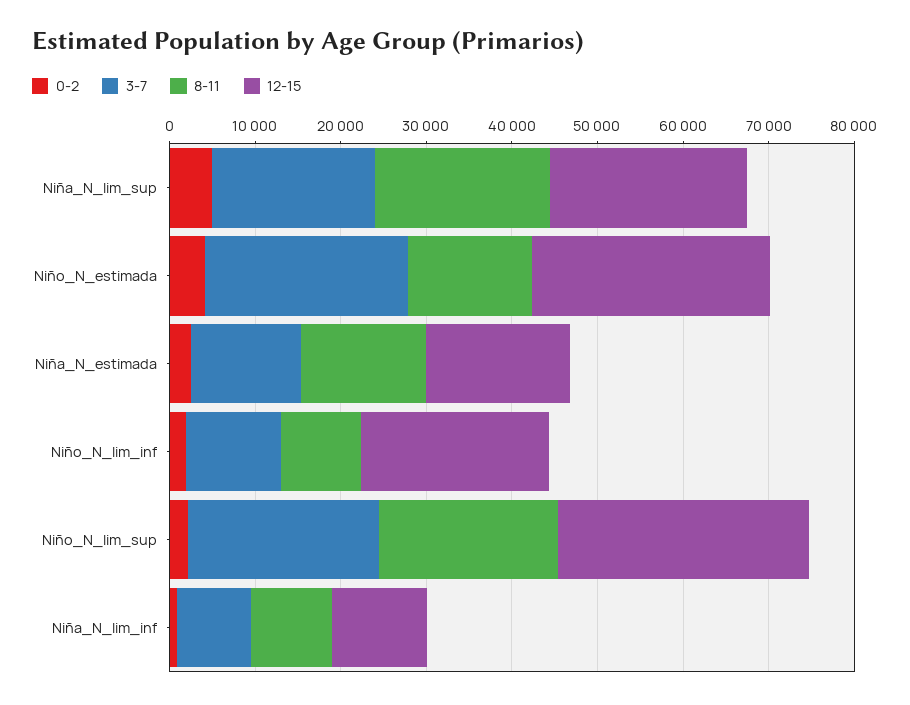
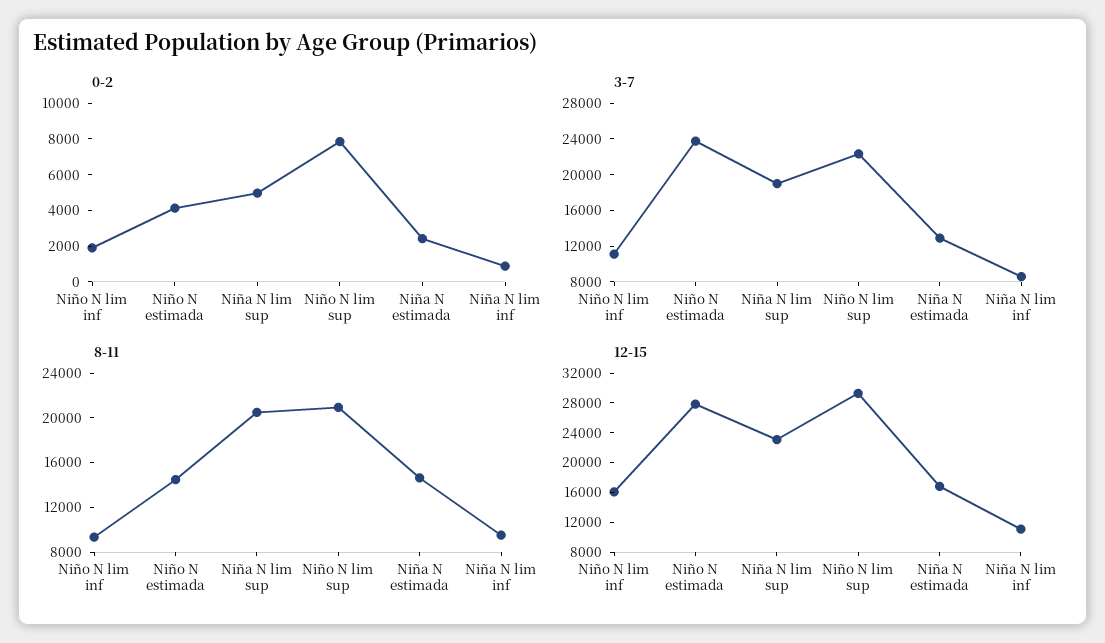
12-15, Niño_N_lim_inf: 22000 -> 16000
0-2, Niño_N_lim_sup: 2000 -> 8000

